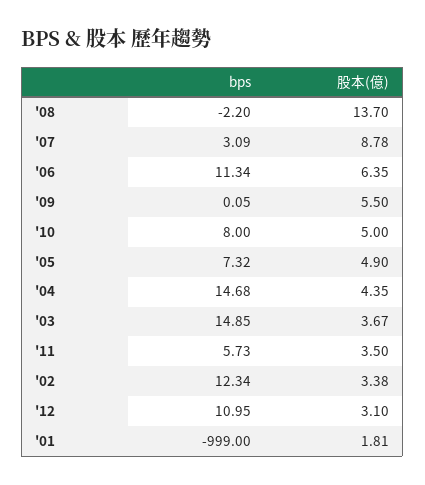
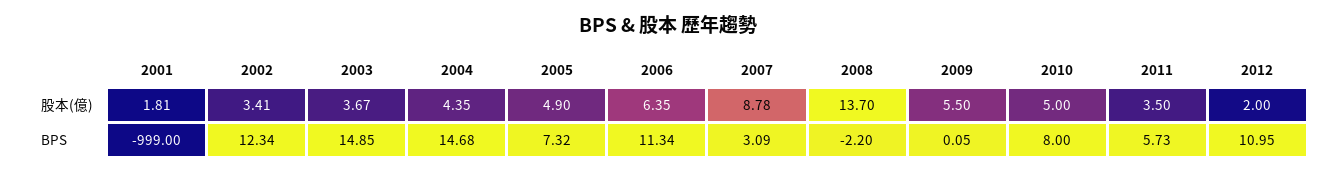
股本(億), '02: 3.38 -> 3.41
股本(億), '12: 3.1 -> 2

